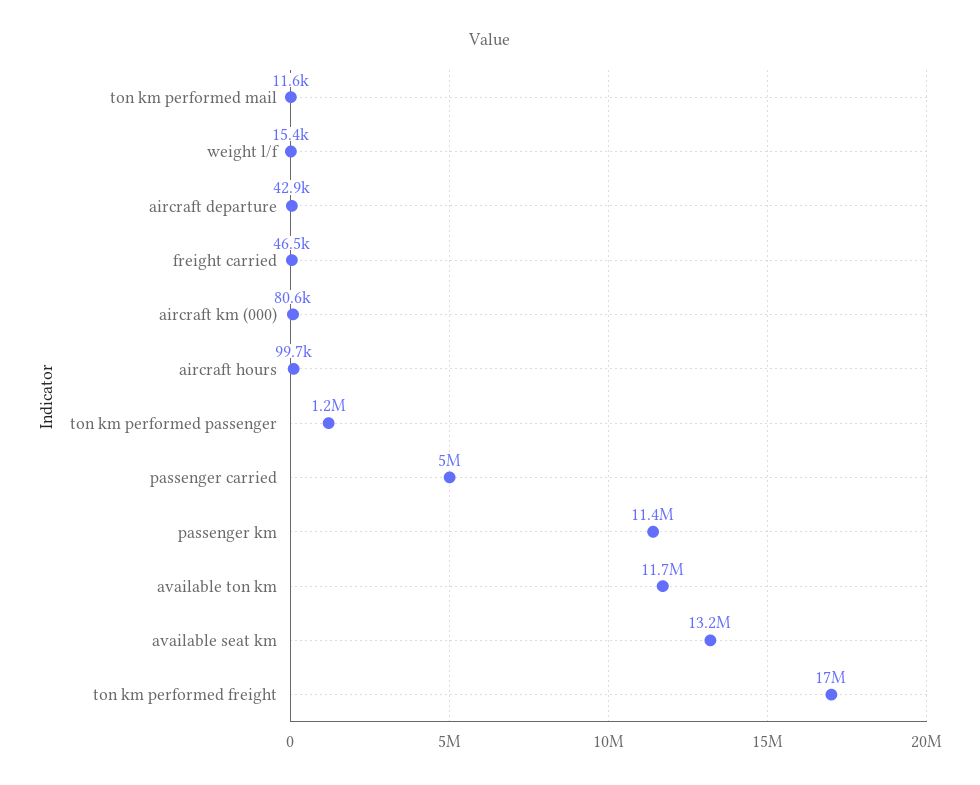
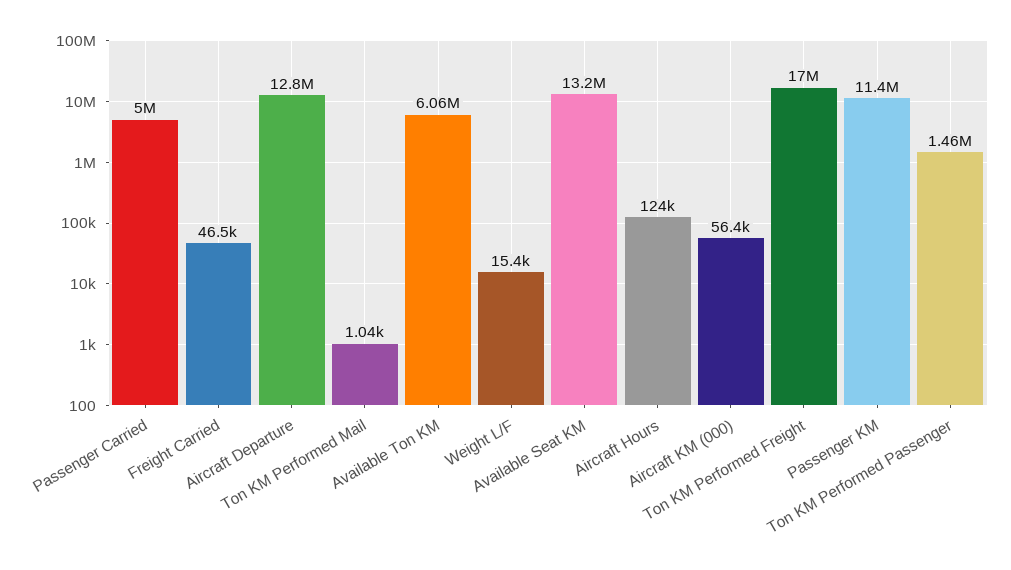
ton km performed mail: 11600 -> 1040
aircraft departure: 42900 -> 12800000
aircraft km (000): 80600 -> 56400
aircraft hours: 99700 -> 124000
ton km performed passenger: 1200000 -> 1460000
available ton km: 11700000 -> 6060000

